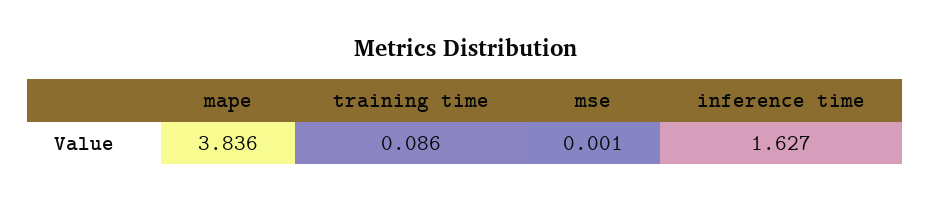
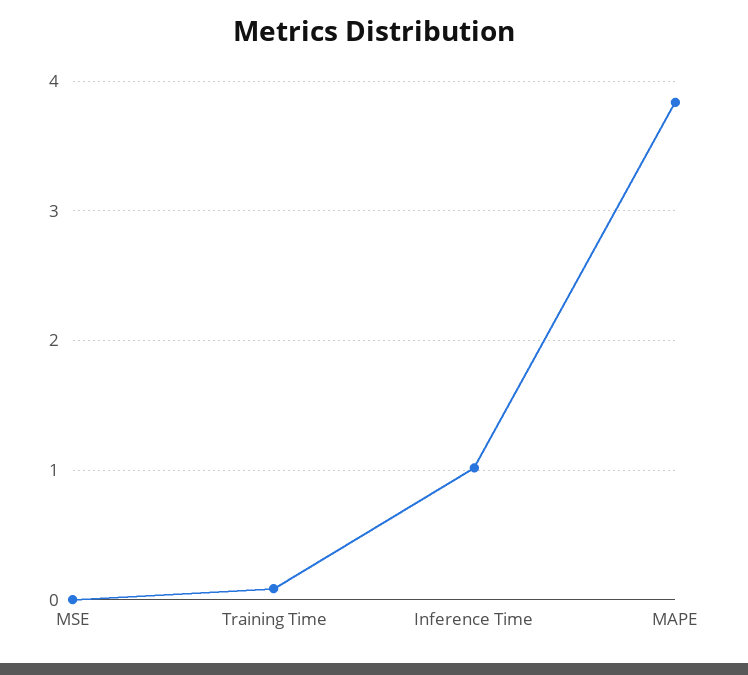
inference time: 1.627 -> 1

